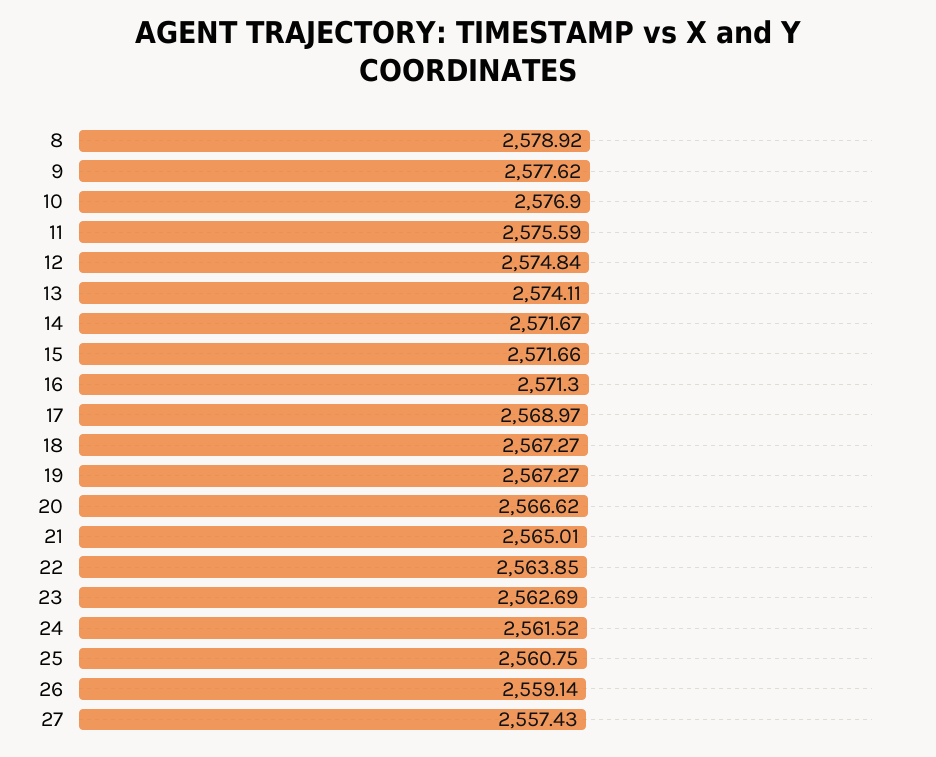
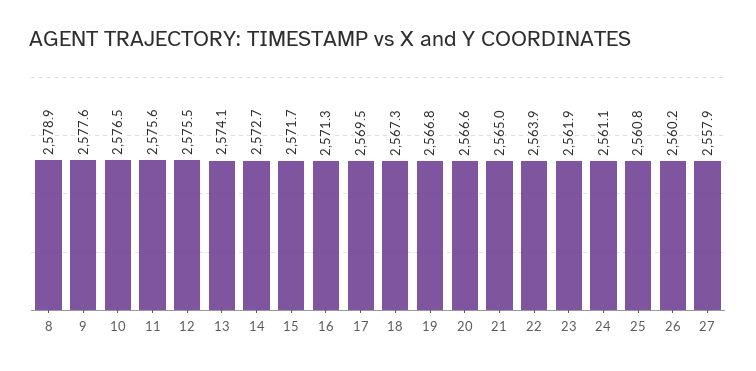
10: 2576.9 -> 2576.5
12: 2574.84 -> 2575.5
14: 2571.67 -> 2572.7
17: 2568.97 -> 2569.5
19: 2567.27 -> 2566.8
23: 2562.69 -> 2561.9
24: 2561.52 -> 2561.1
26: 2559.14 -> 2560.2
27: 2557.43 -> 2557.9

